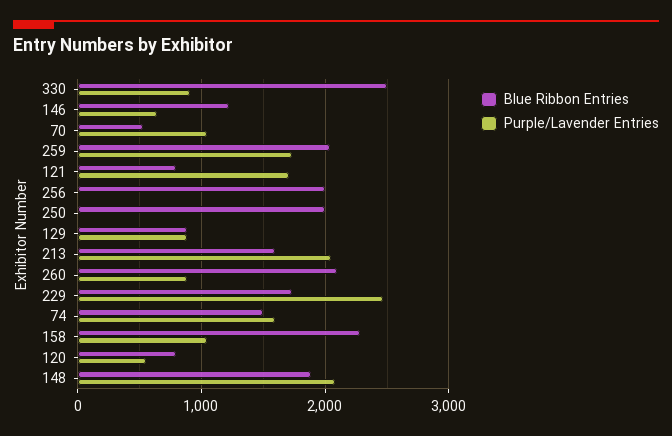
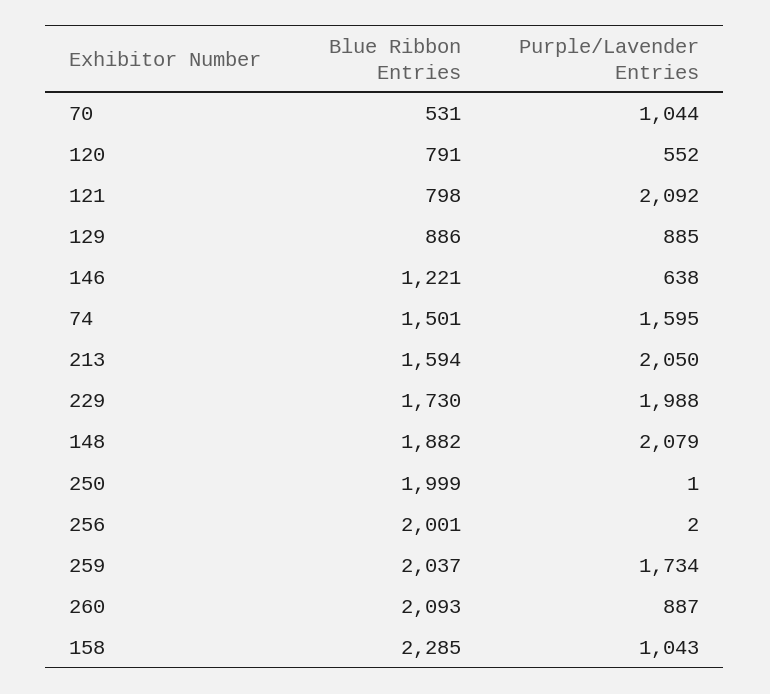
Blue Ribbon Entries, 330: 2500 -> none
Purple/Lavender Entries, 330: 900 -> none
Purple/Lavender Entries, 121: 1700 -> 2092
Purple/Lavender Entries, 229: 2500 -> 1988

